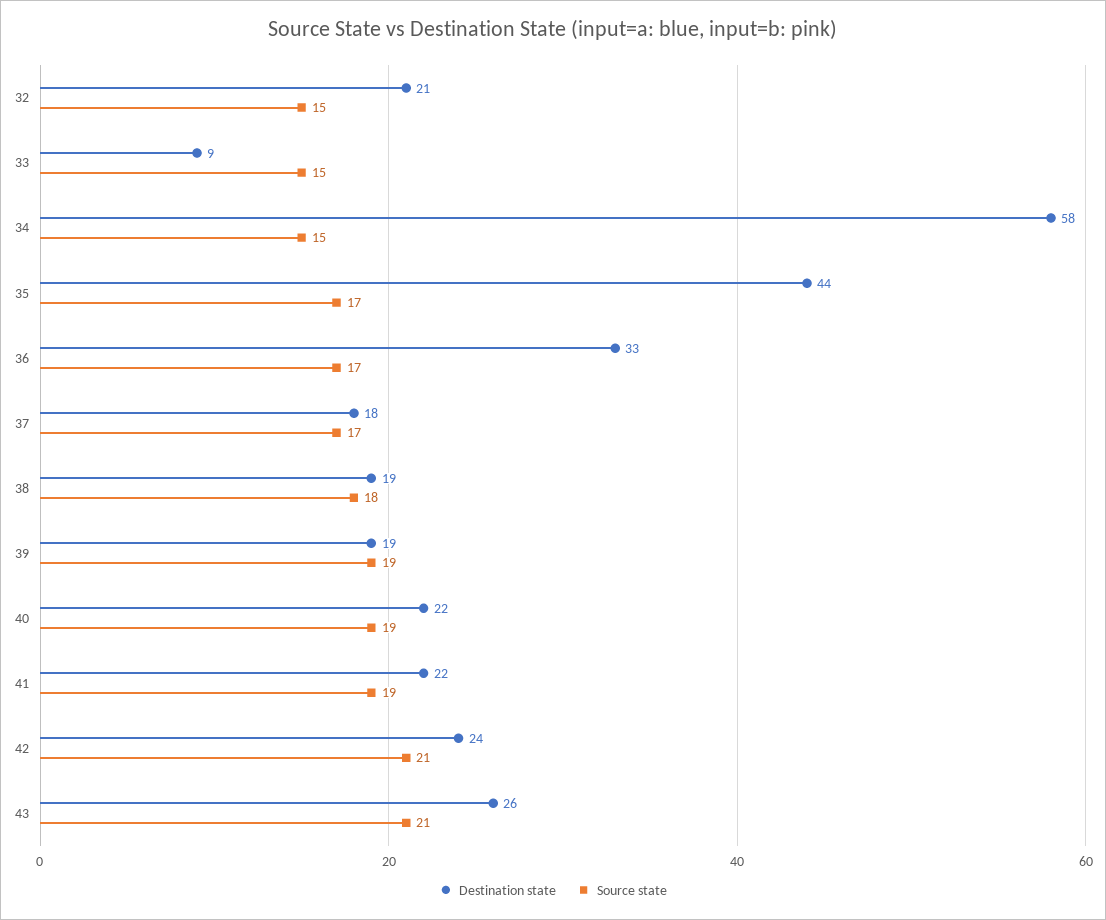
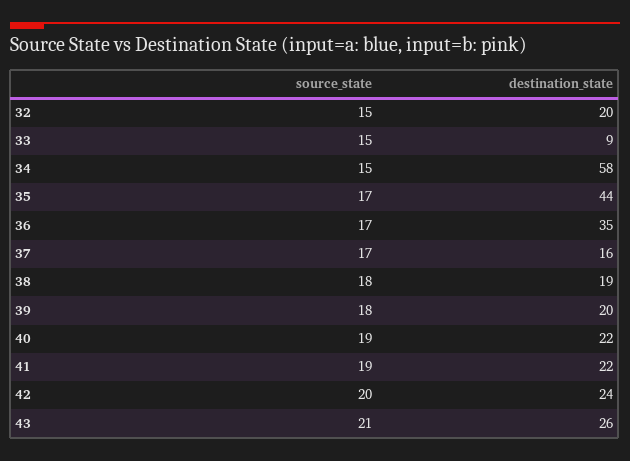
Destination state, 32: 21 -> 20
Destination state, 36: 33 -> 35
Destination state, 37: 18 -> 16
Destination state, 39: 19 -> 20
Source state, 39: 19 -> 18
Source state, 42: 21 -> 20

